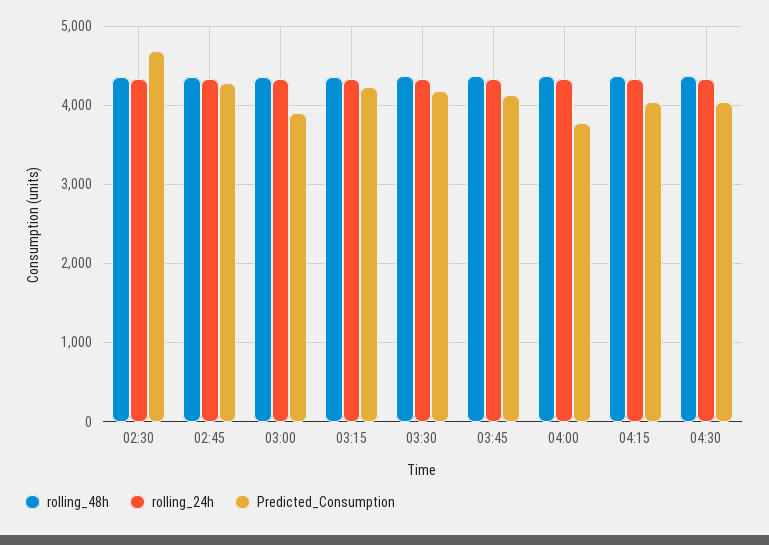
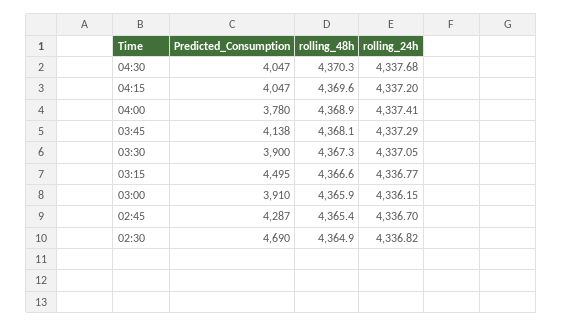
Predicted_Consumption, 03:15: 4200 -> 4495
Predicted_Consumption, 03:30: 4200 -> 3900

